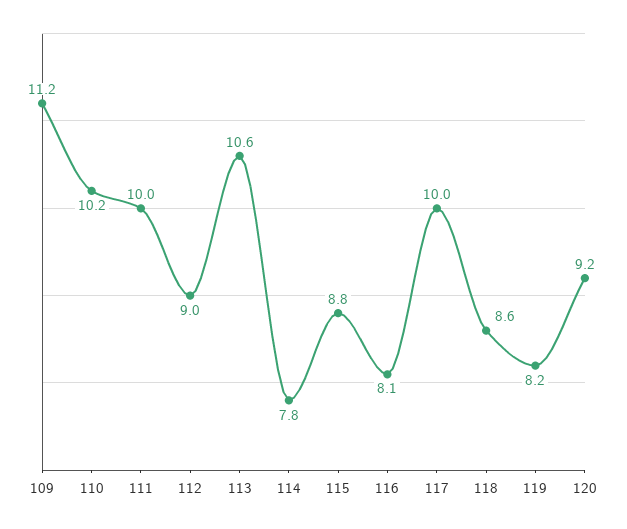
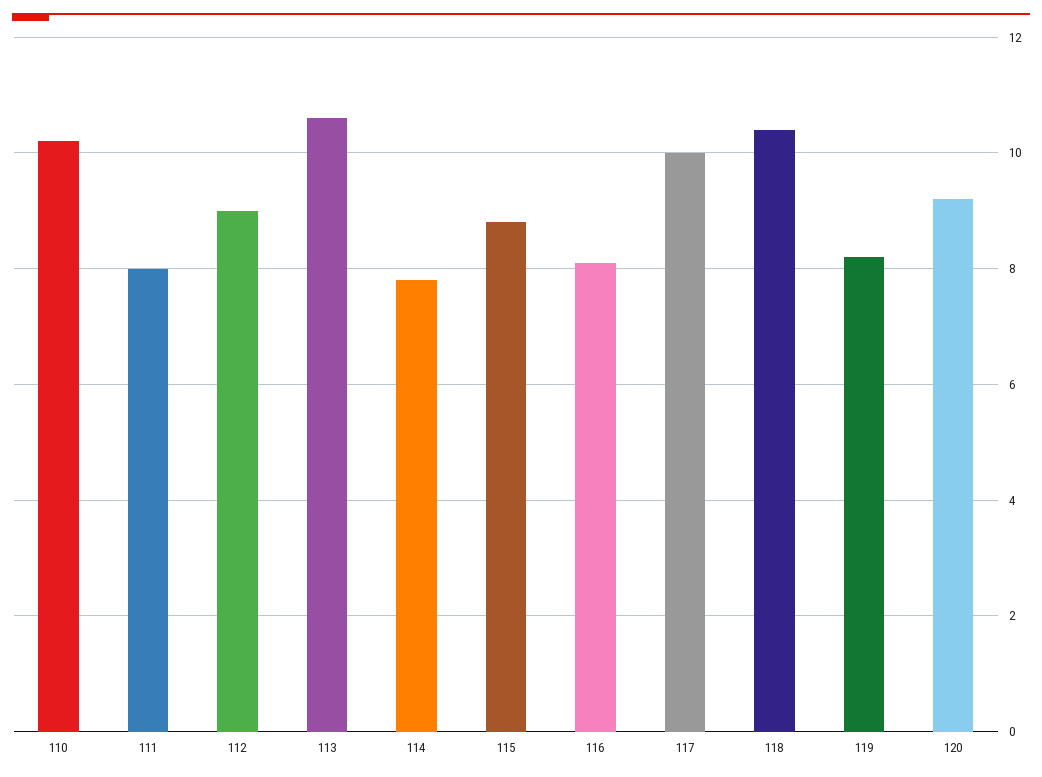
109: 11.2 -> none
111: 10 -> 8
118: 8.6 -> 10.5

